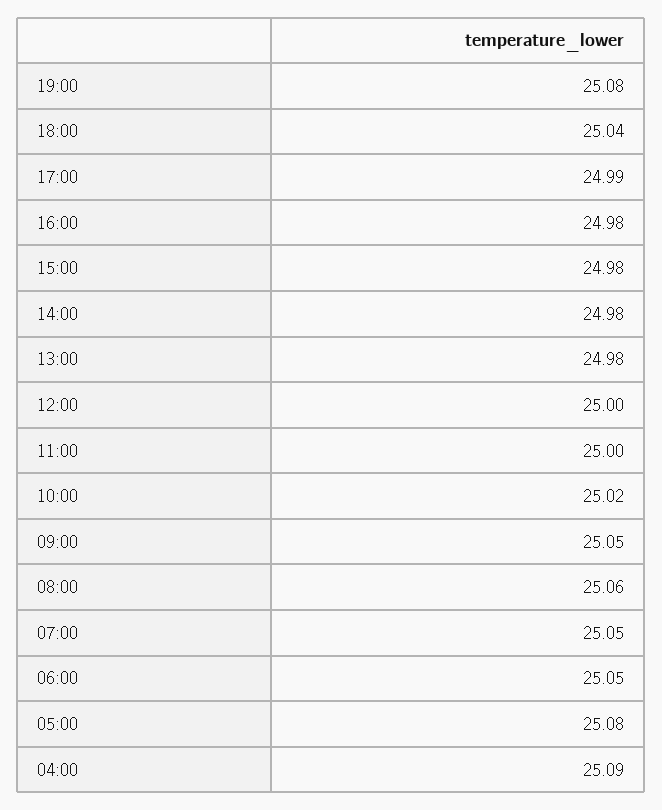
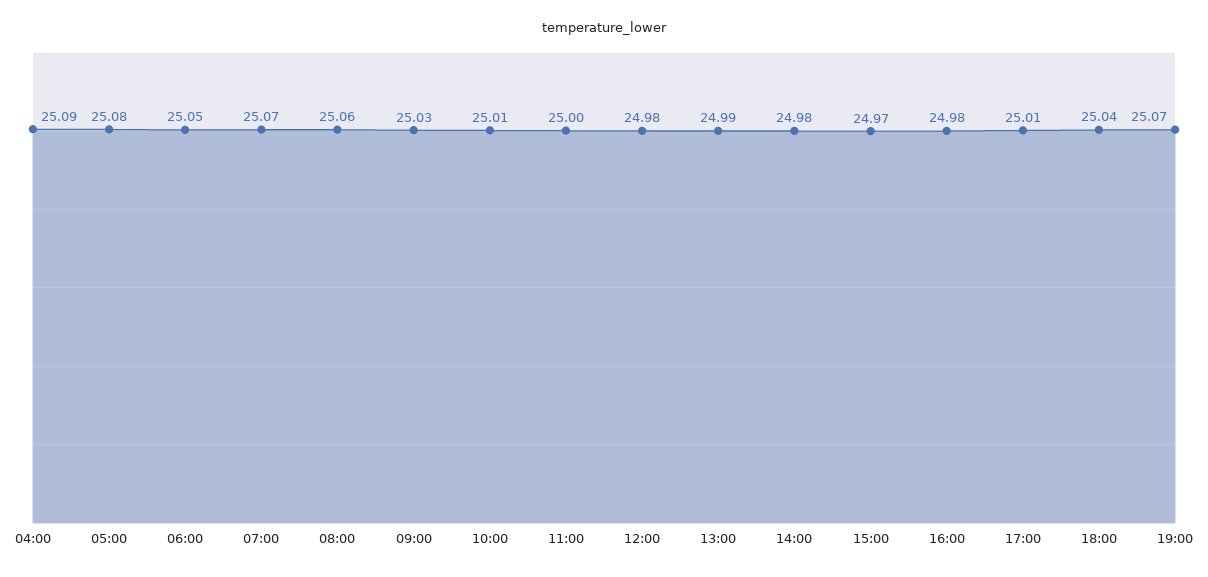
19:00: 25.08 -> 25.07
17:00: 24.99 -> 25.01
15:00: 24.98 -> 24.97
13:00: 24.98 -> 24.99
12:00: 25 -> 24.98
10:00: 25.02 -> 25.01
09:00: 25.05 -> 25.03
07:00: 25.05 -> 25.07

